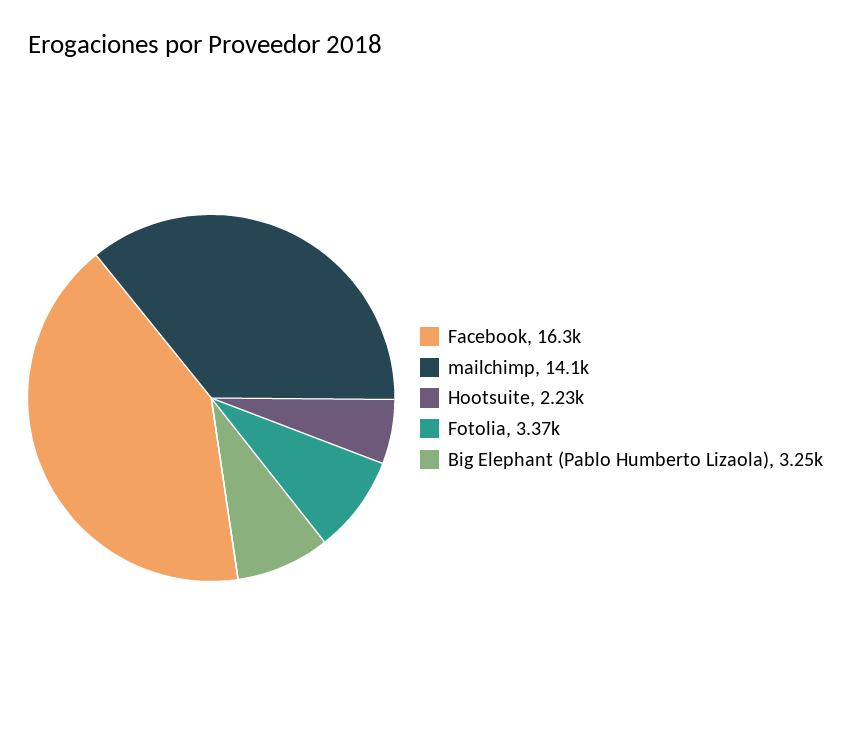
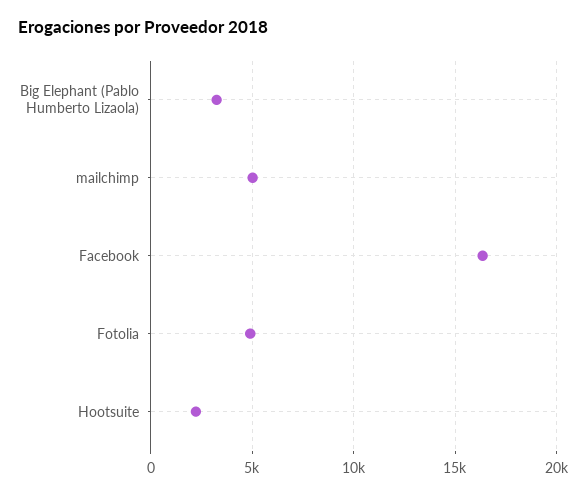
mailchimp: 14100 -> 5000
Fotolia: 3370 -> 5000

